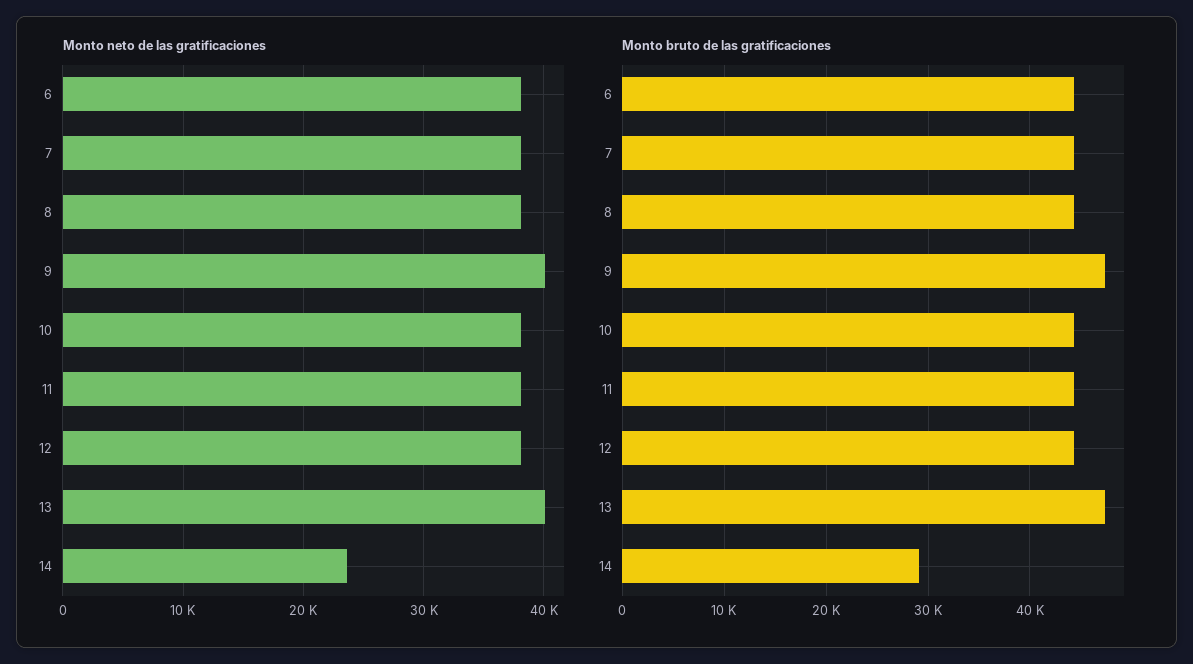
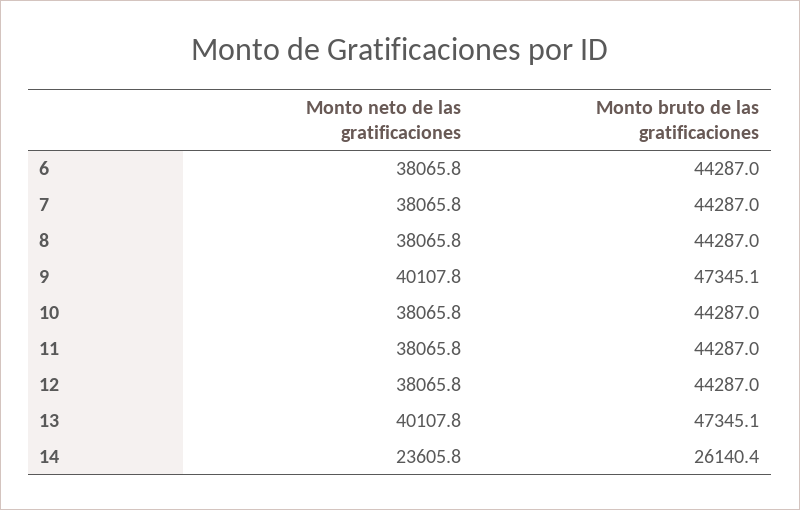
Monto bruto de las gratificaciones, 14: 29000 -> 26140.4

